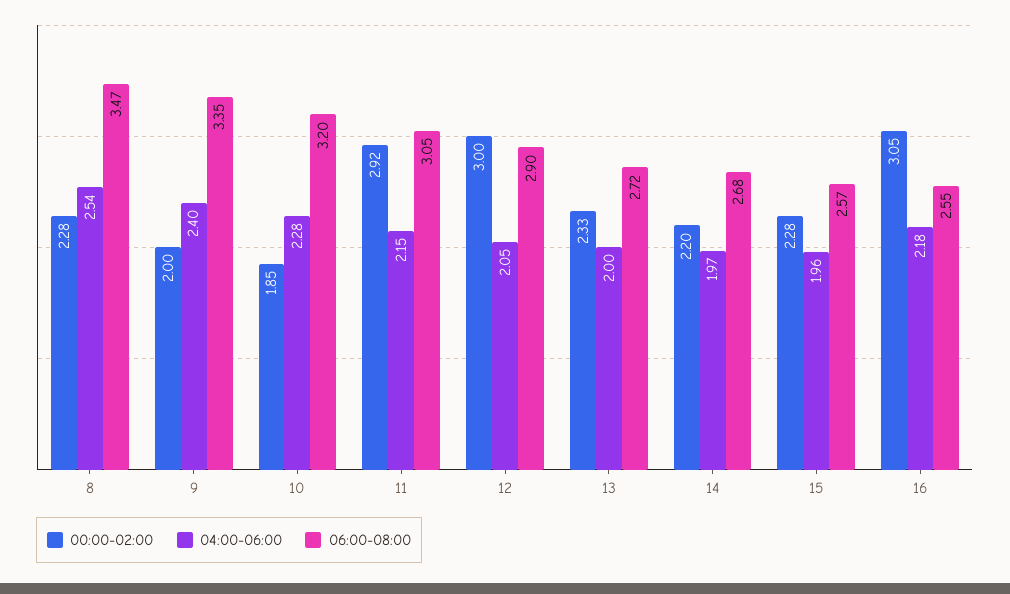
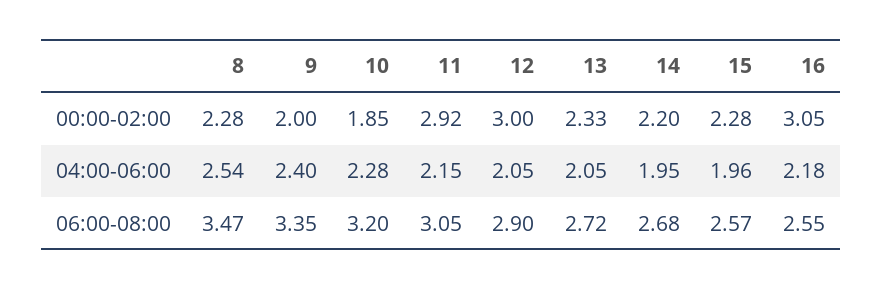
04:00-06:00, 13: 2 -> 2.05
04:00-06:00, 14: 1.97 -> 1.95

